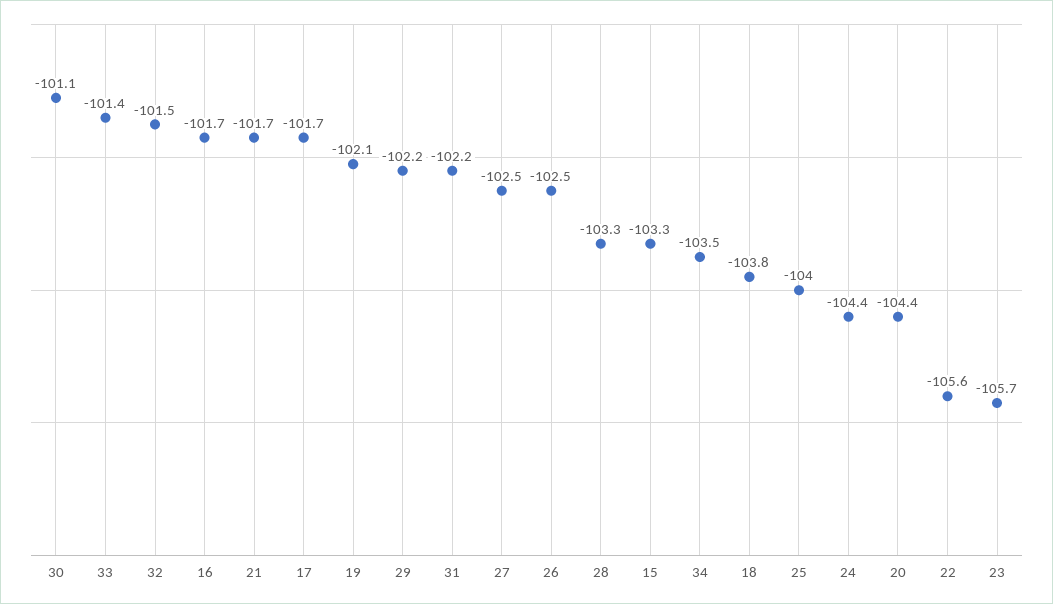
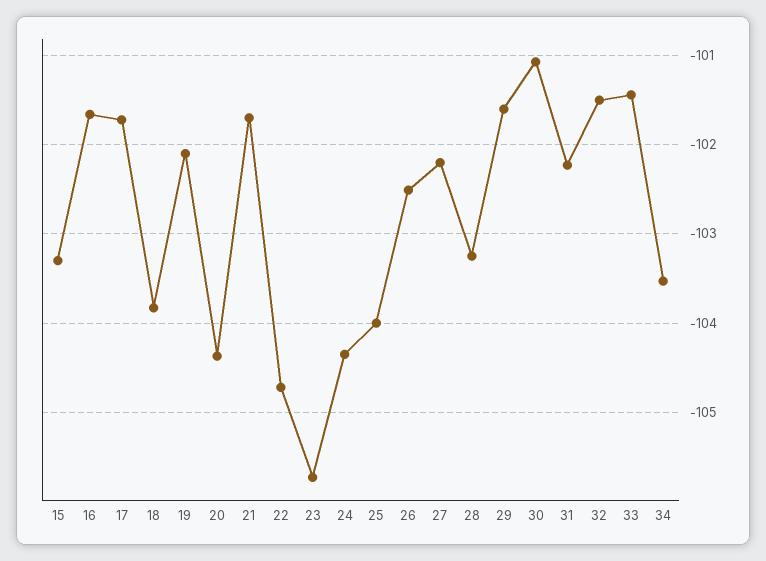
29: -102.2 -> -101.6
27: -102.5 -> -102.2
22: -105.6 -> -104.7

